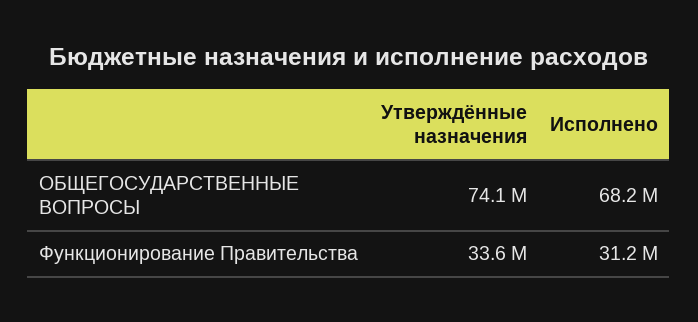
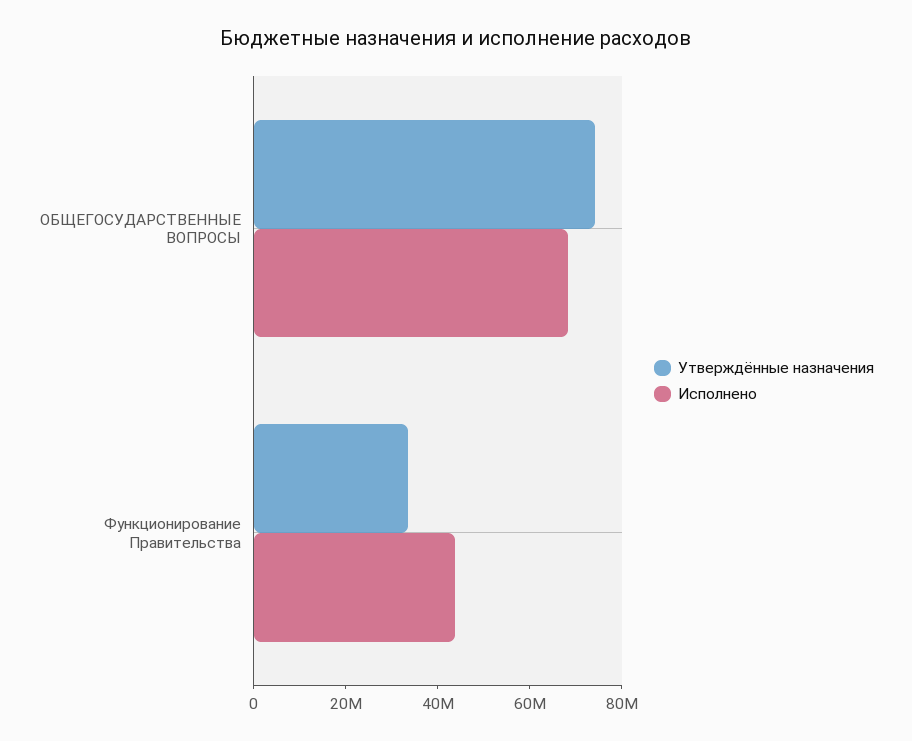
Исполнено, Функционирование Правительства: 31200000 -> 45000000

